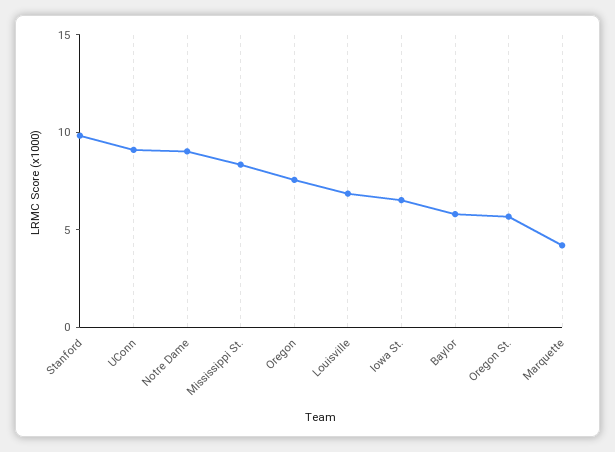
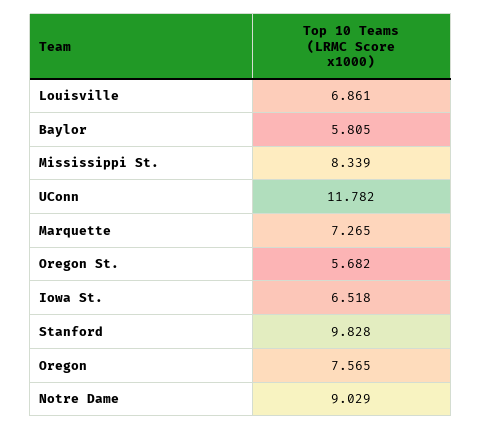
UConn: 9 -> 11.782
Marquette: 4 -> 7.265

